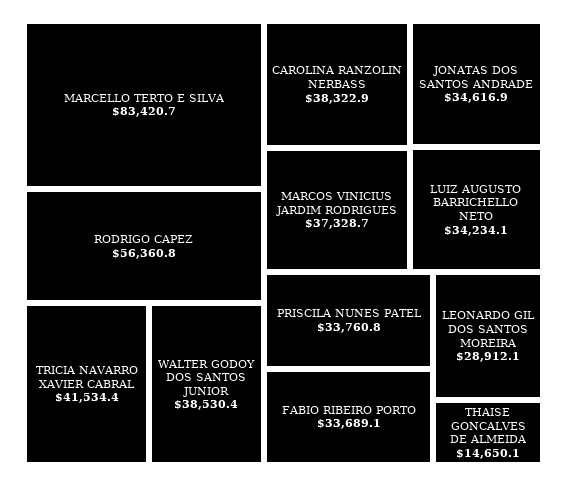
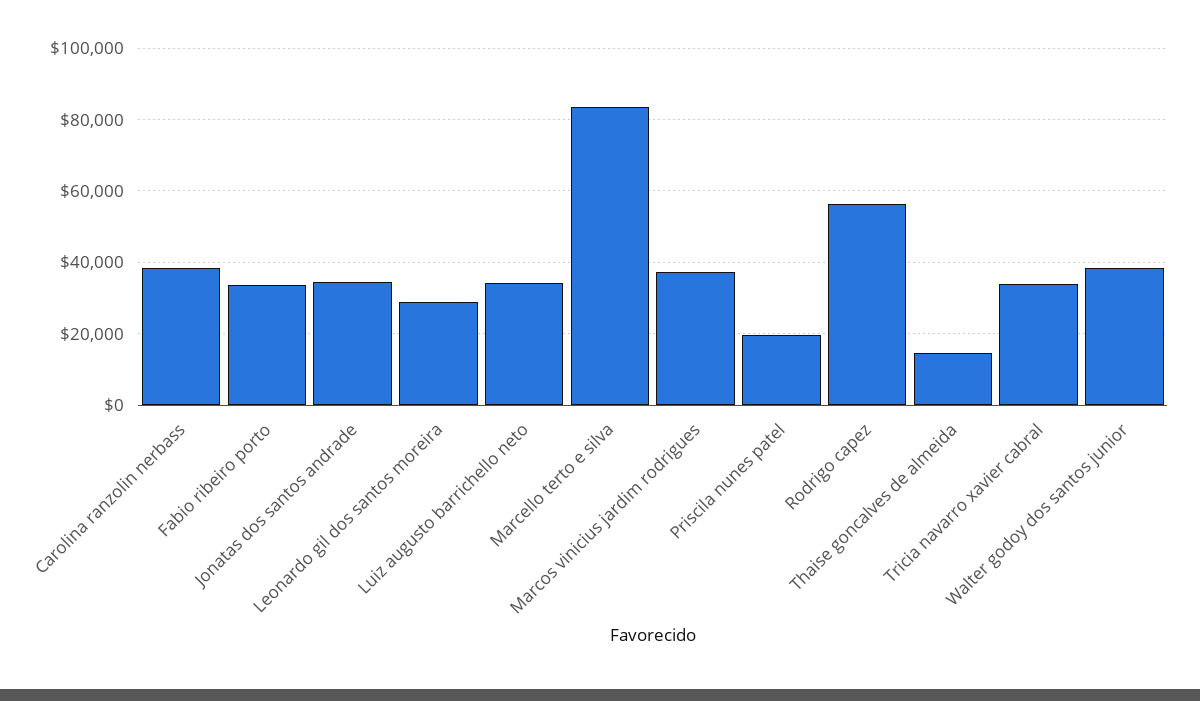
TRICIA NAVARRO XAVIER CABRAL: 41534.4 -> 34000
PRISCILA NUNES PATEL: 33760.8 -> 20000

